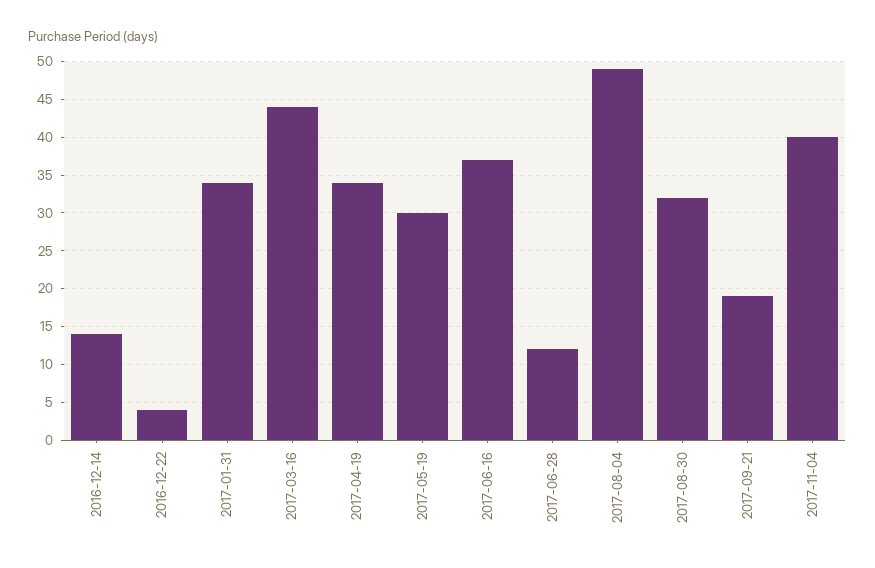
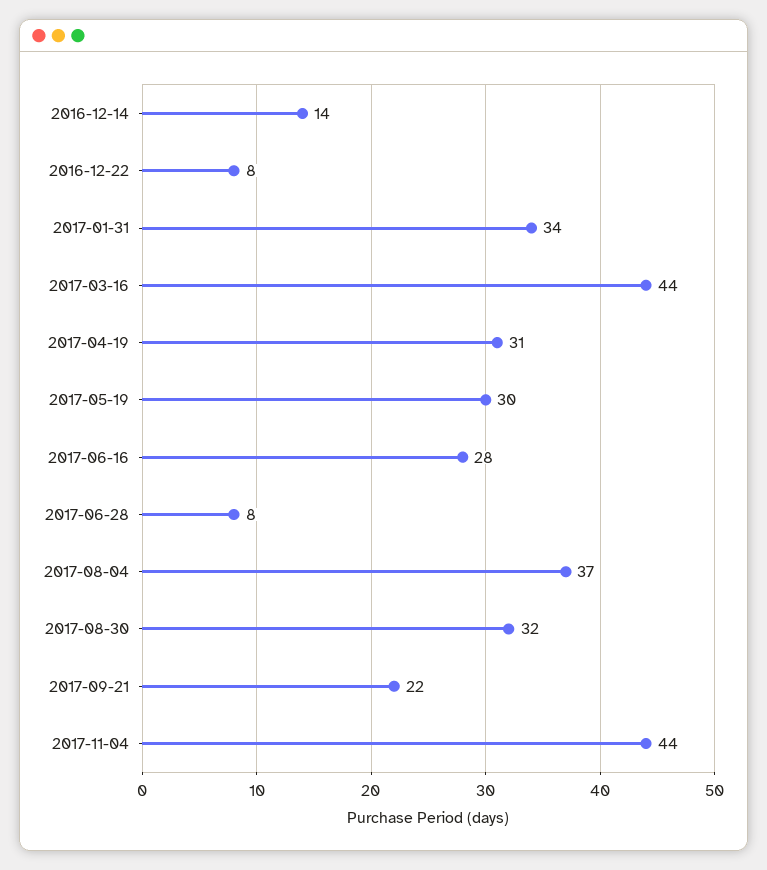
2016-12-22: 4 -> 8
2017-04-19: 34 -> 31
2017-06-16: 37 -> 28
2017-06-28: 12 -> 8
2017-08-04: 49 -> 37
2017-09-21: 19 -> 22
2017-11-04: 40 -> 44

